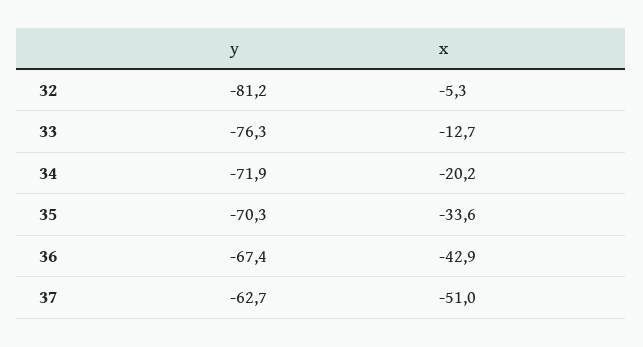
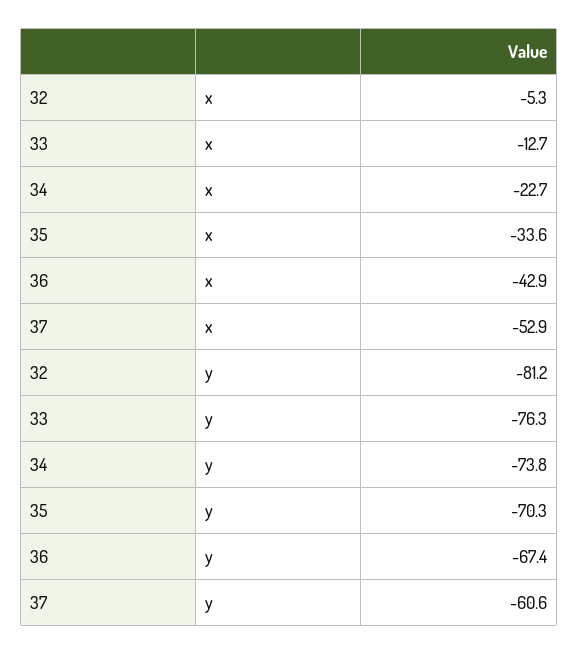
y, 34: -71.9 -> -73.8
x, 34: -20.2 -> -22.7
y, 37: -62.7 -> -60.6
x, 37: -51 -> -52.9

